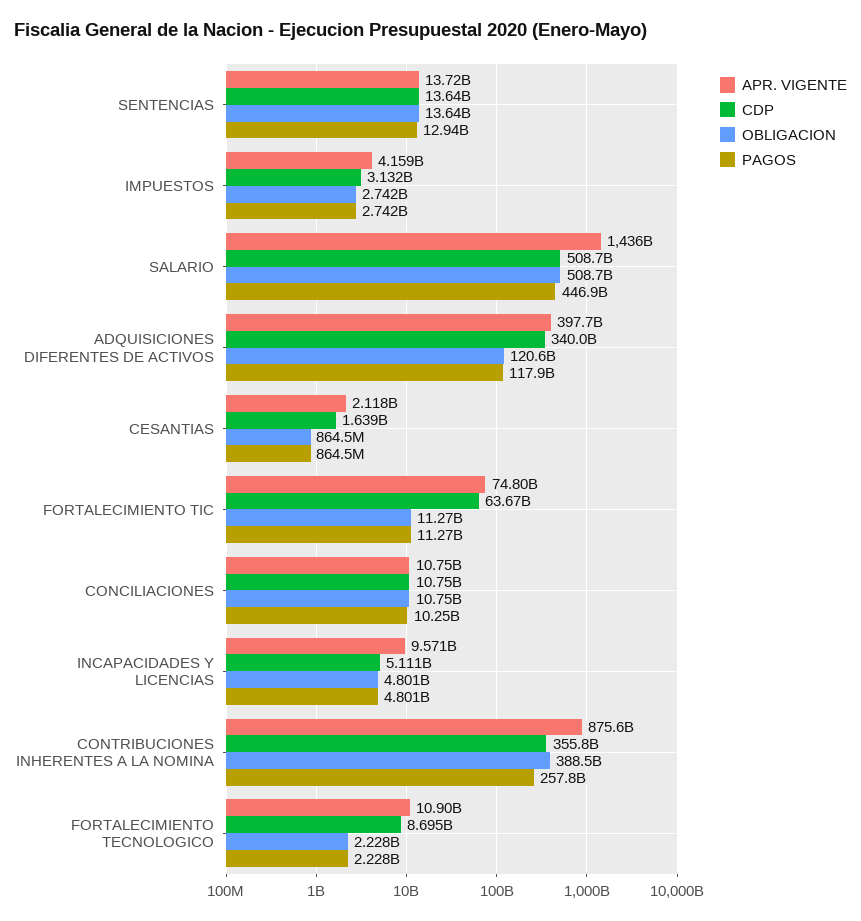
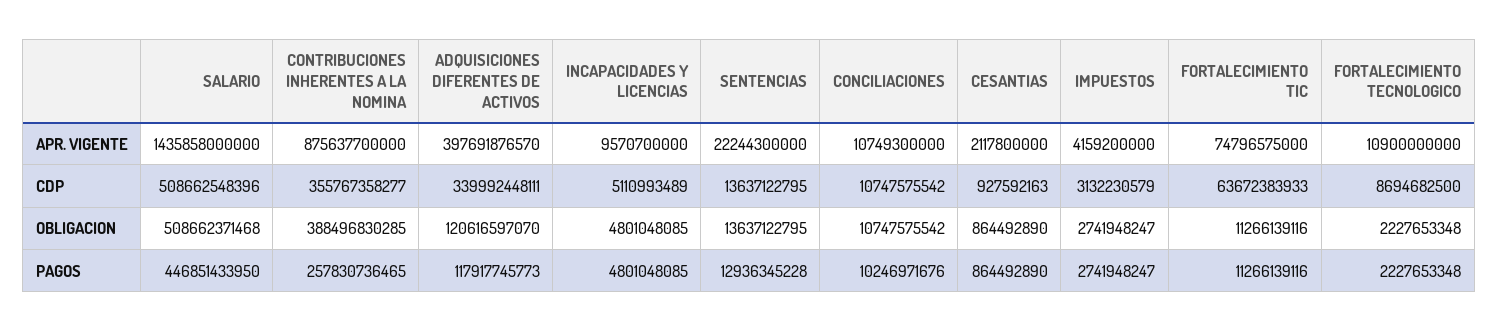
APR. VIGENTE, SENTENCIAS: 13720000000 -> 22244300000
CDP, CESANTIAS: 1639000000 -> 927592163

